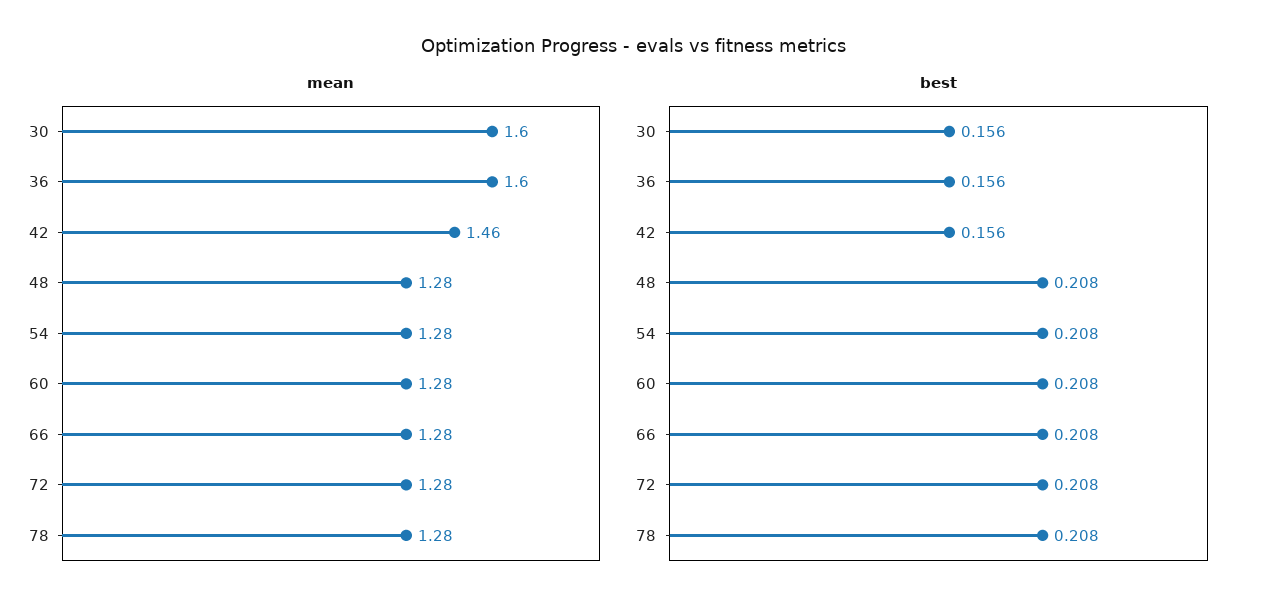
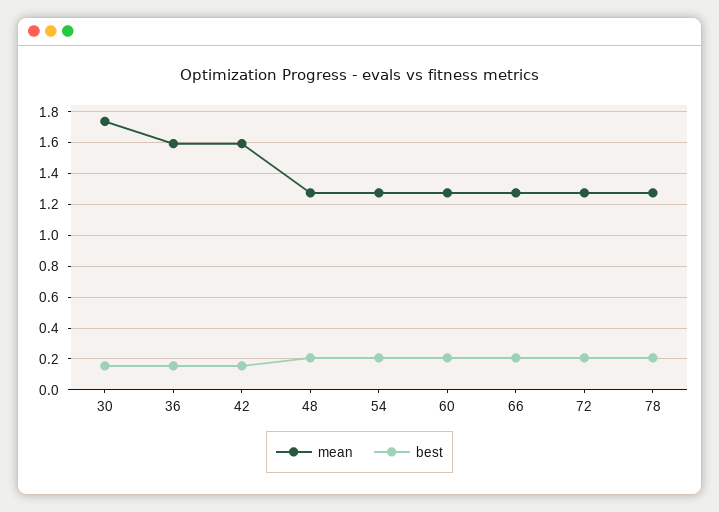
mean, 30: 1.6 -> 1.75
mean, 42: 1.46 -> 1.6

